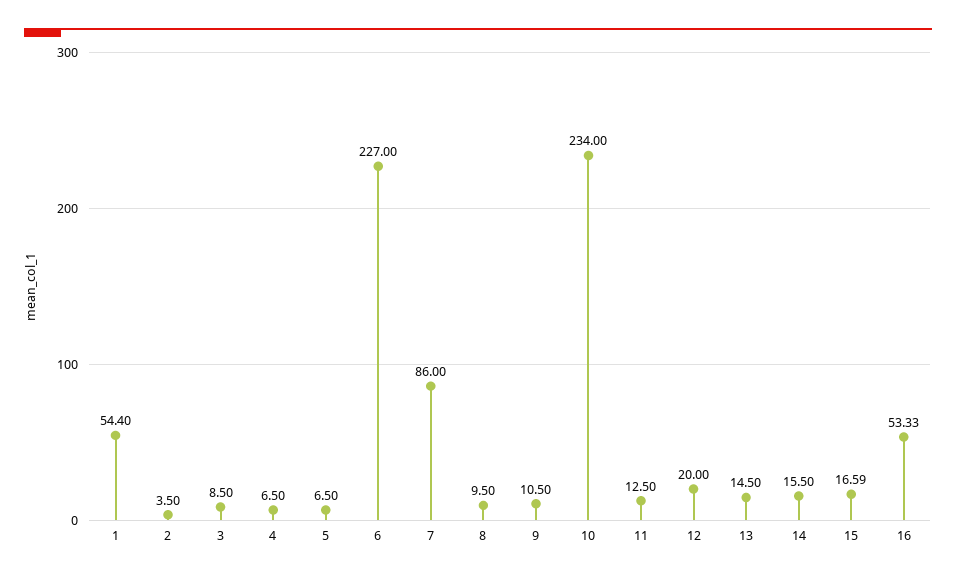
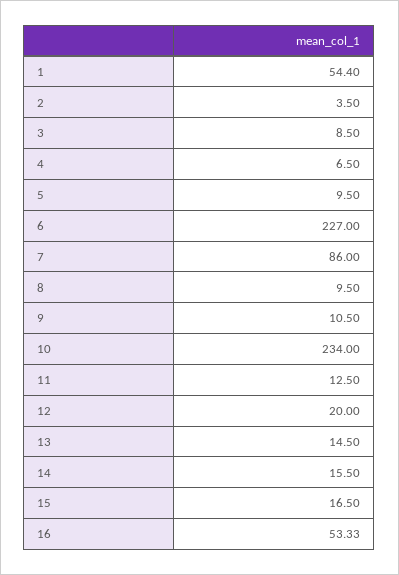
5: 6.5 -> 9.5
15: 16.59 -> 16.5

